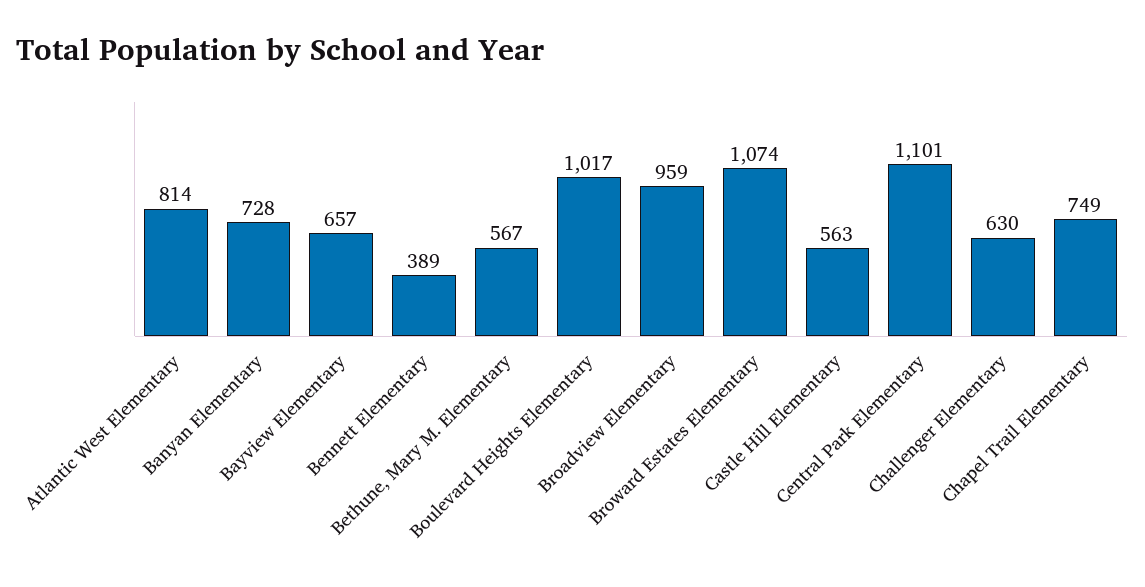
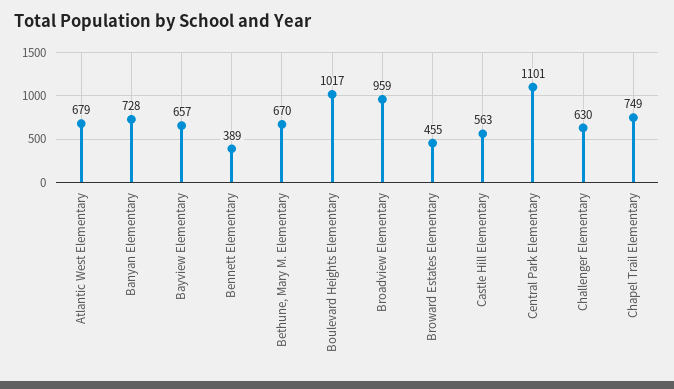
Atlantic West Elementary: 814 -> 679
Bethune, Mary M. Elementary: 567 -> 670
Broward Estates Elementary: 1074 -> 455

